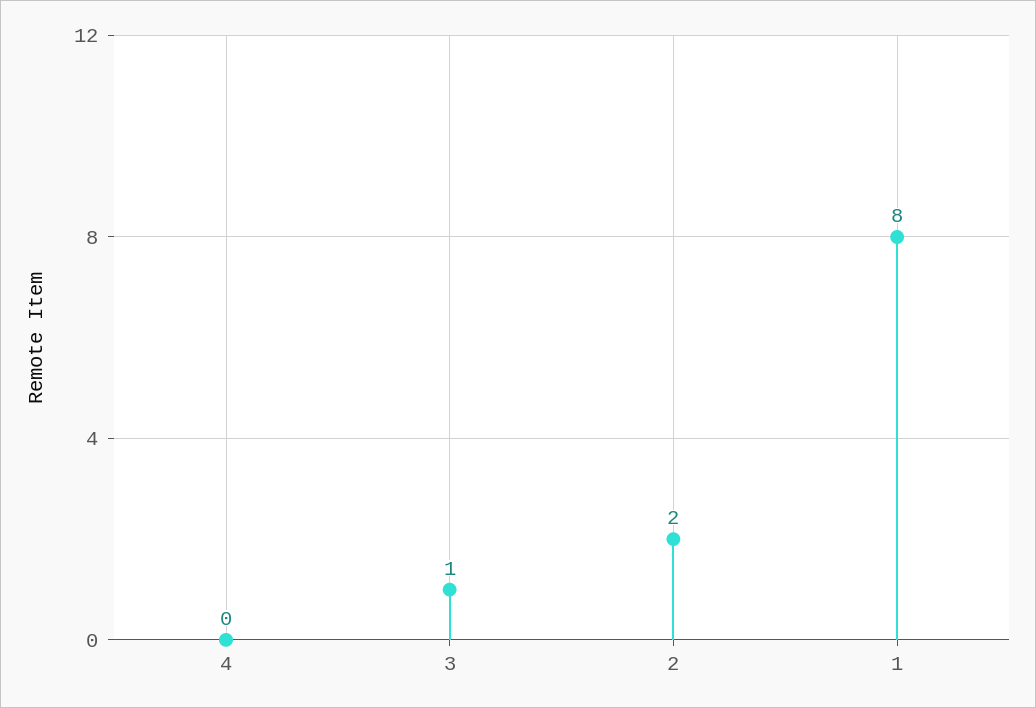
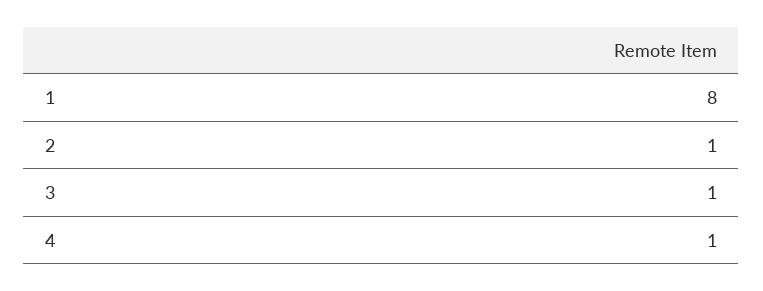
4: 0 -> 1
2: 2 -> 1

